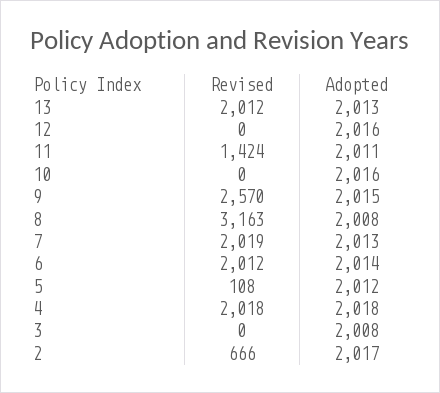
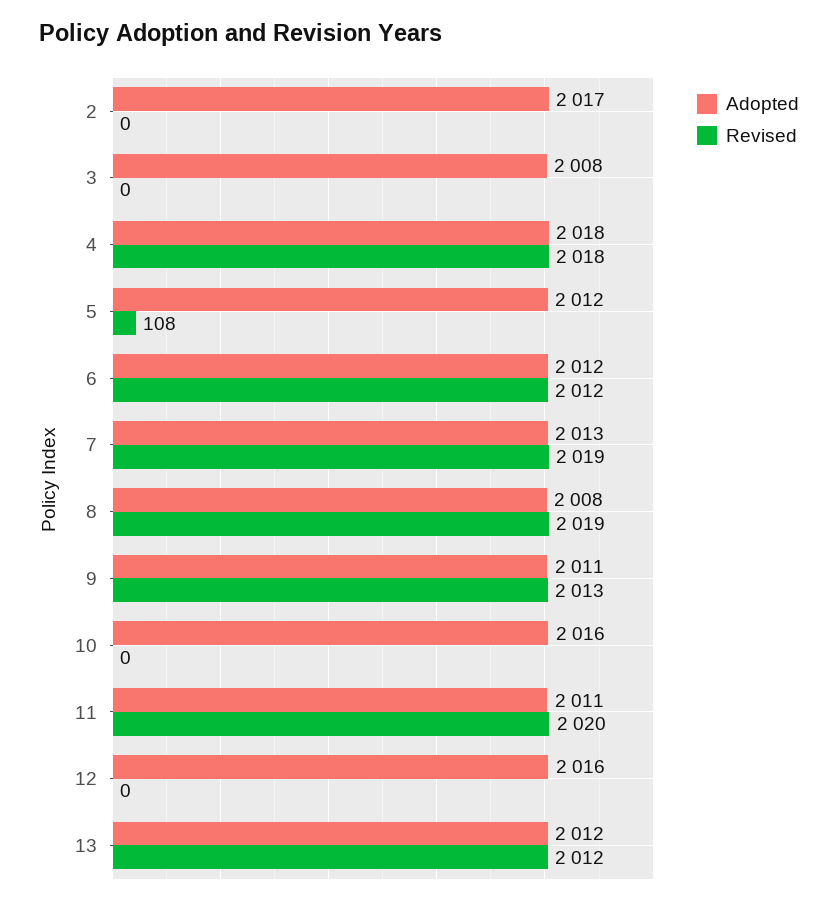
Adopted, 13: 2013 -> 2012
Revised, 11: 1424 -> 2020
Revised, 9: 2570 -> 2013
Adopted, 9: 2015 -> 2011
Revised, 8: 3163 -> 2019
Adopted, 6: 2014 -> 2012
Revised, 2: 666 -> 0

